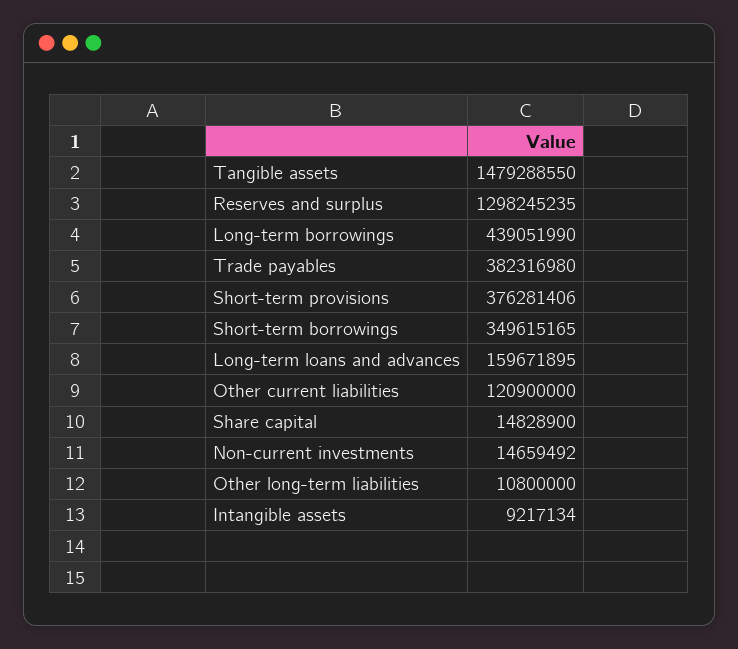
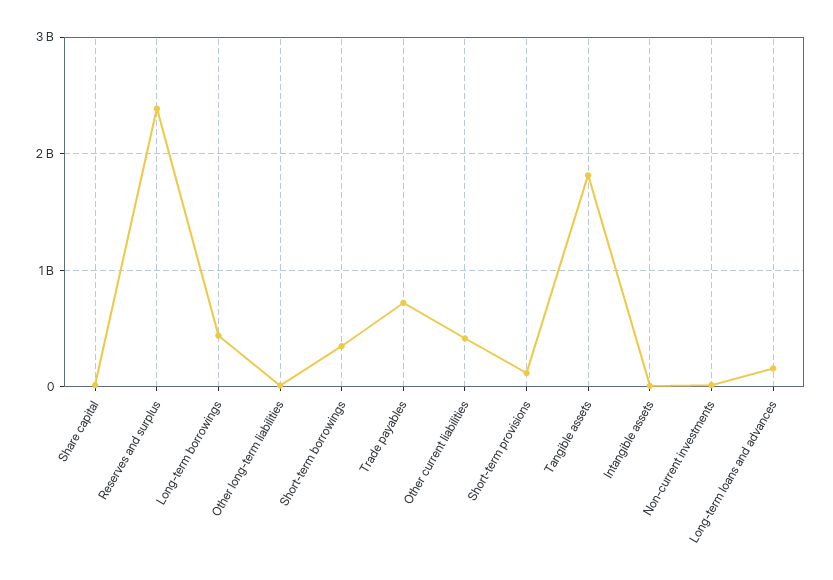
Tangible assets: 1479288550 -> 1800000000
Reserves and surplus: 1298245235 -> 2400000000
Trade payables: 382316980 -> 700000000
Short-term provisions: 376281406 -> 100000000
Other current liabilities: 120900000 -> 400000000

